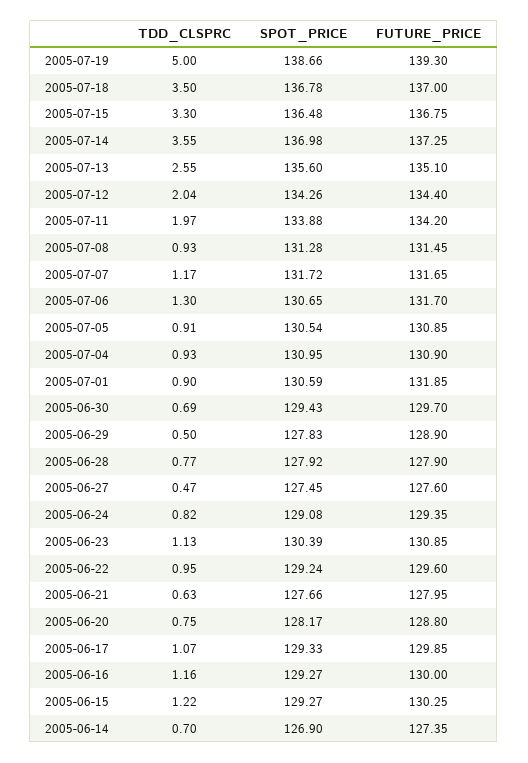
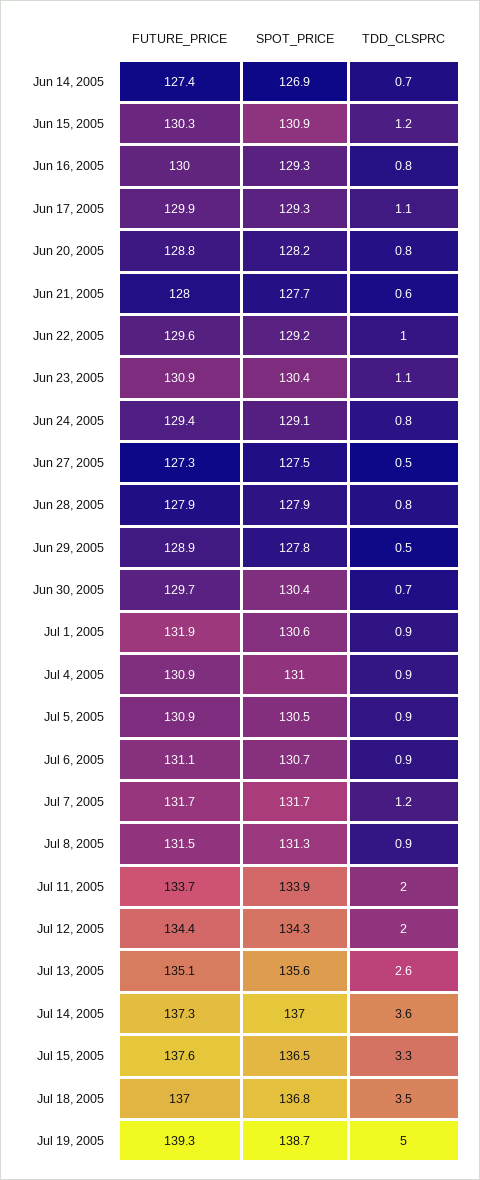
FUTURE_PRICE, 2005-07-15: 136.75 -> 137.6
FUTURE_PRICE, 2005-07-11: 134.2 -> 133.7
TDD_CLSPRC, 2005-07-06: 1.3 -> 0.9
FUTURE_PRICE, 2005-07-06: 131.7 -> 131.1
SPOT_PRICE, 2005-06-30: 129.43 -> 130.4
FUTURE_PRICE, 2005-06-27: 127.6 -> 127.3
TDD_CLSPRC, 2005-06-16: 1.16 -> 0.8
SPOT_PRICE, 2005-06-15: 129.27 -> 130.9

